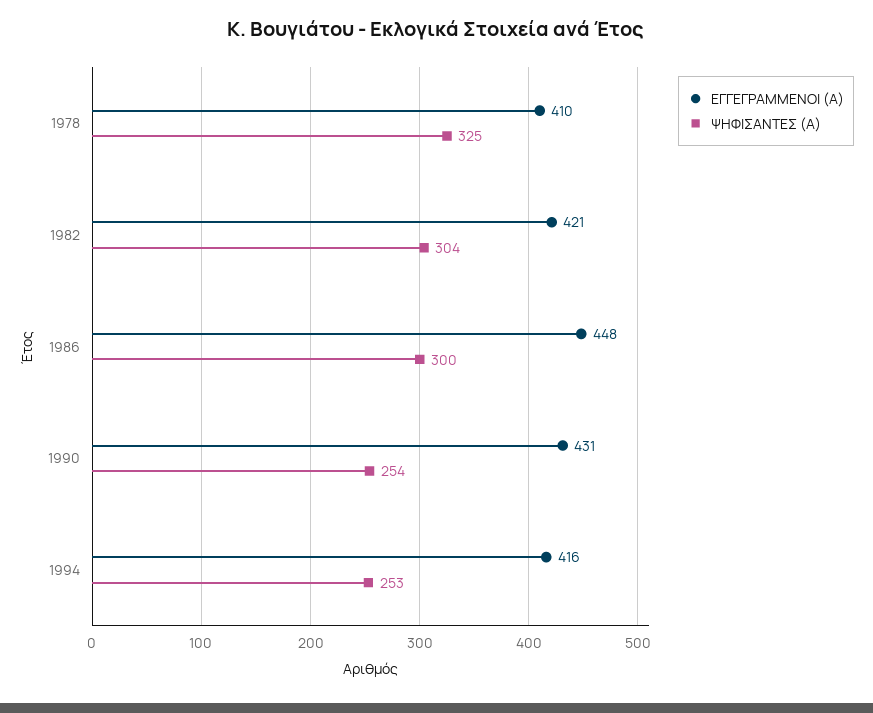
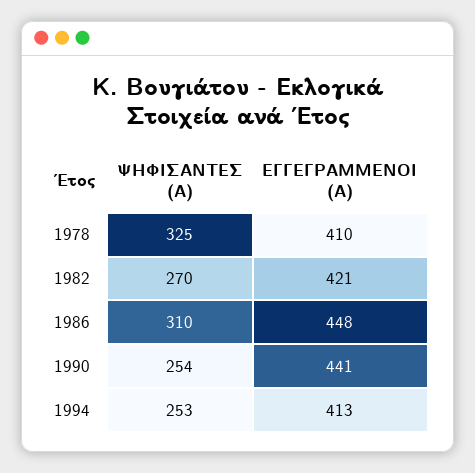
ΨΗΦΙΣΑΝΤΕΣ (Α), 1982: 304 -> 270
ΨΗΦΙΣΑΝΤΕΣ (Α), 1986: 300 -> 310
ΕΓΓΕΓΡΑΜΜΕΝΟΙ (Α), 1990: 431 -> 441
ΕΓΓΕΓΡΑΜΜΕΝΟΙ (Α), 1994: 416 -> 413

